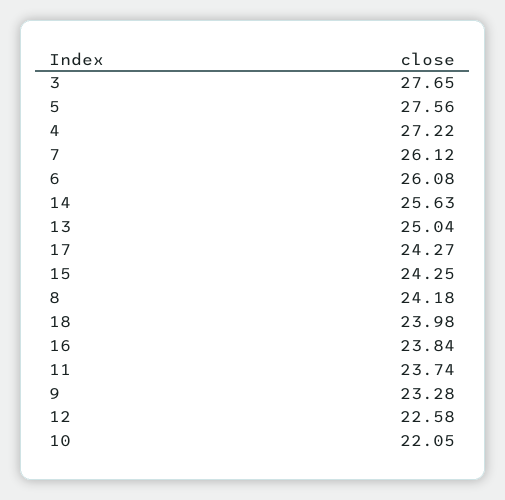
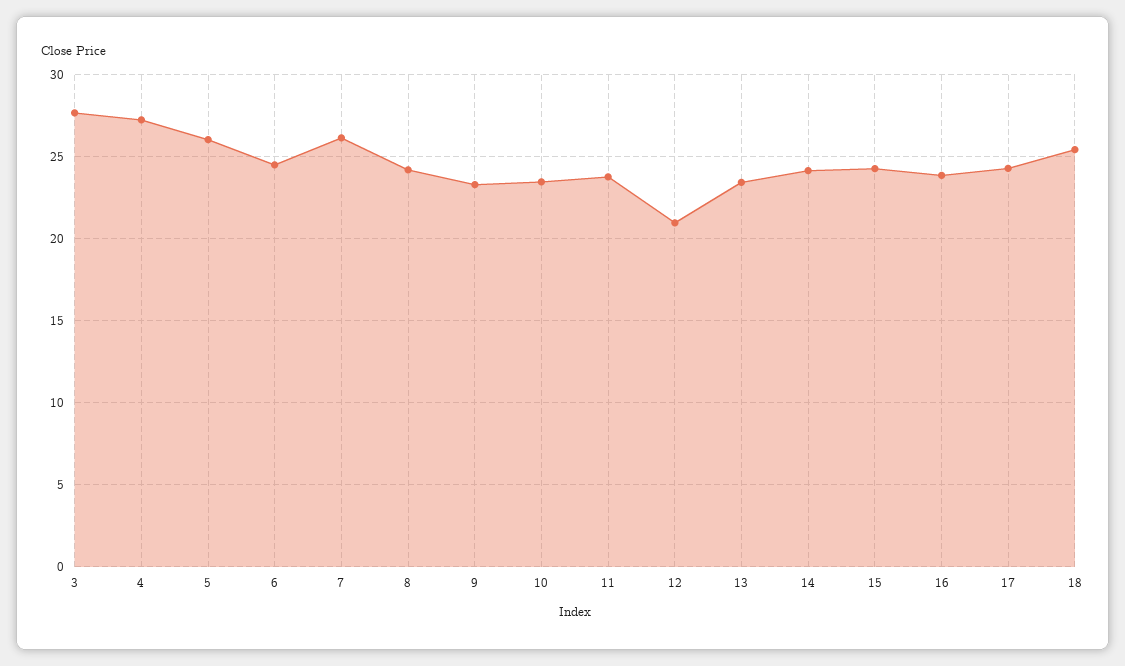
5: 27.56 -> 26
6: 26.08 -> 24.5
14: 25.63 -> 24
13: 25.04 -> 23.5
18: 23.98 -> 25.5
12: 22.58 -> 21
10: 22.05 -> 23.5

